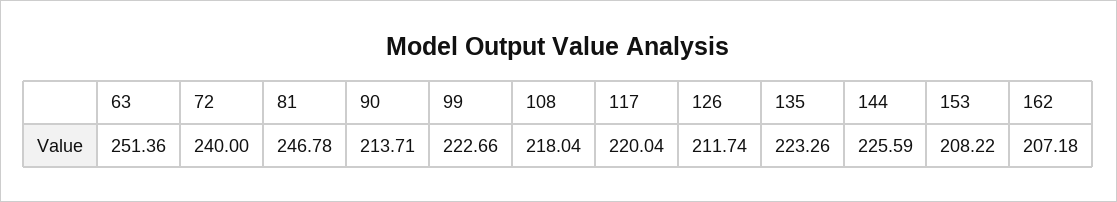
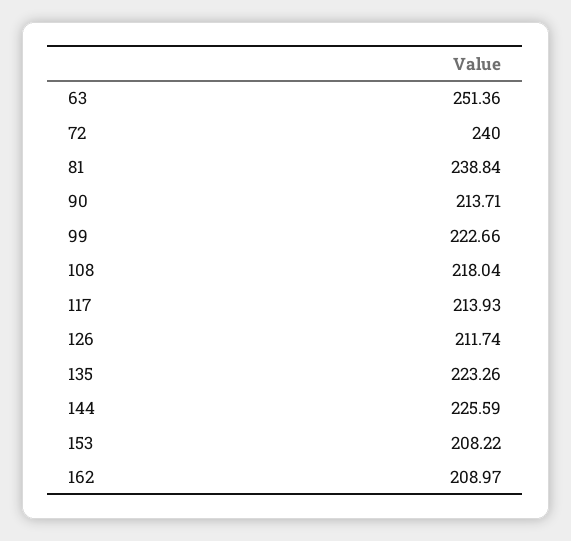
81: 246.78 -> 238.84
117: 220.04 -> 213.93
162: 207.18 -> 208.97

